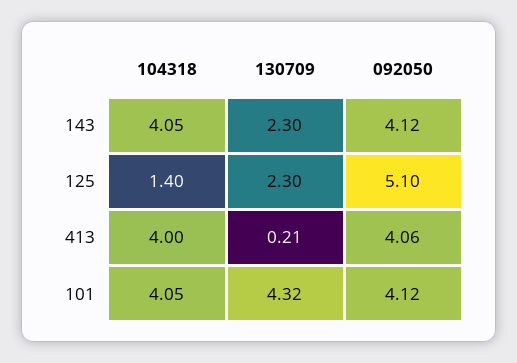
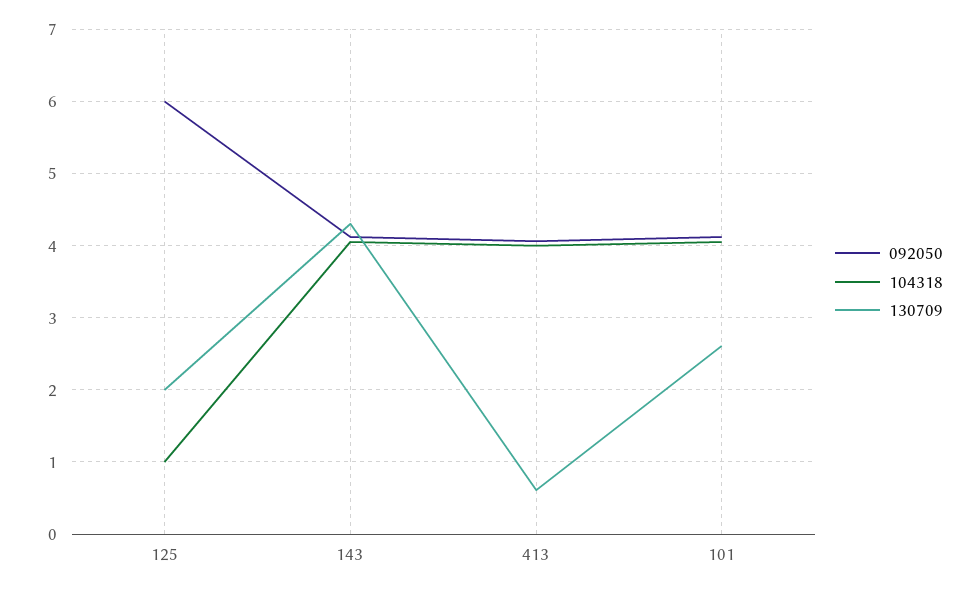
130709, 143: 2.3 -> 4.3
104318, 125: 1.4 -> 1
130709, 125: 2.3 -> 2
092050, 125: 5.1 -> 6
130709, 413: 0.21 -> 0.6
130709, 101: 4.32 -> 2.6

